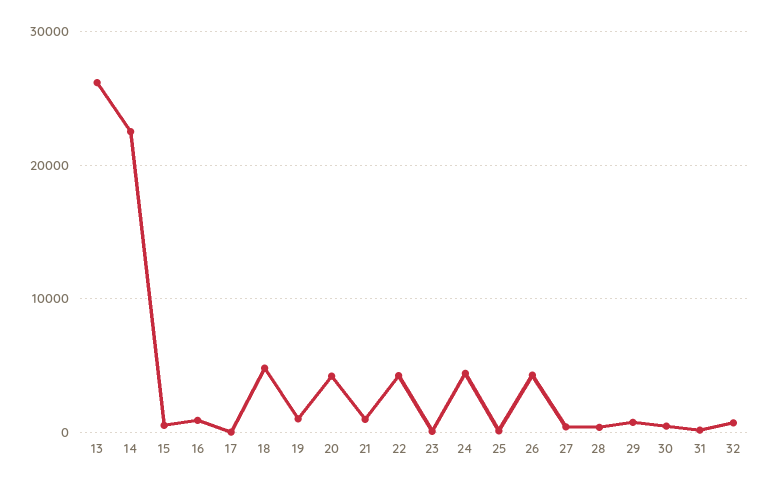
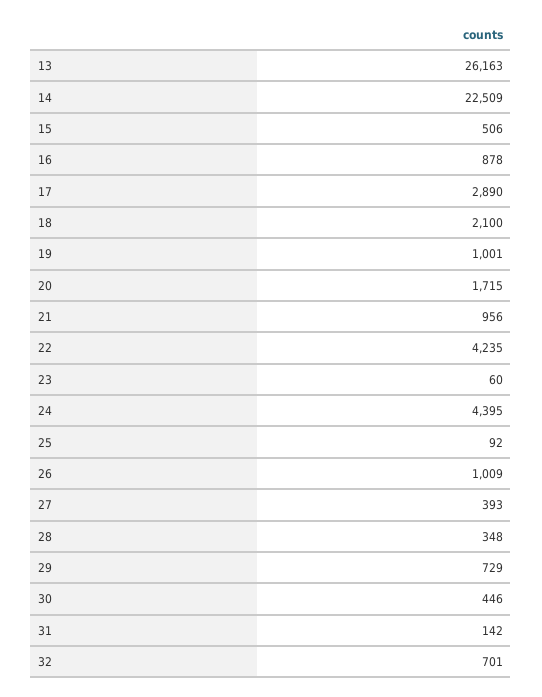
17: 0 -> 2890
18: 5000 -> 2100
20: 4000 -> 1715
26: 4000 -> 1009

